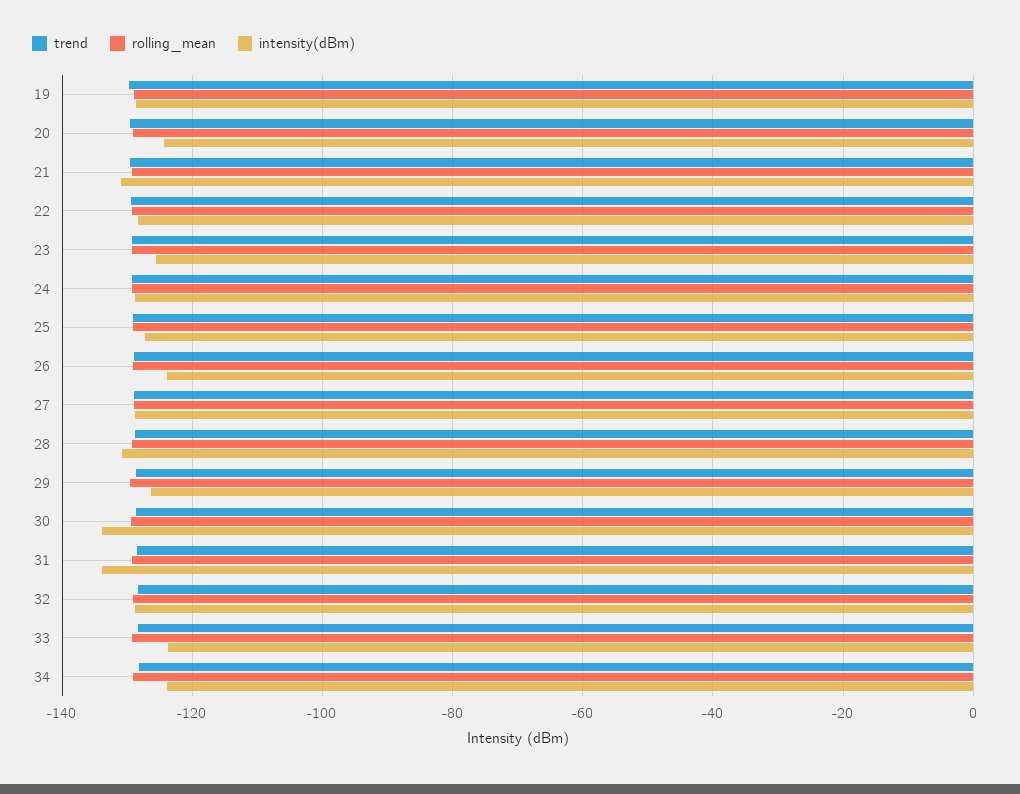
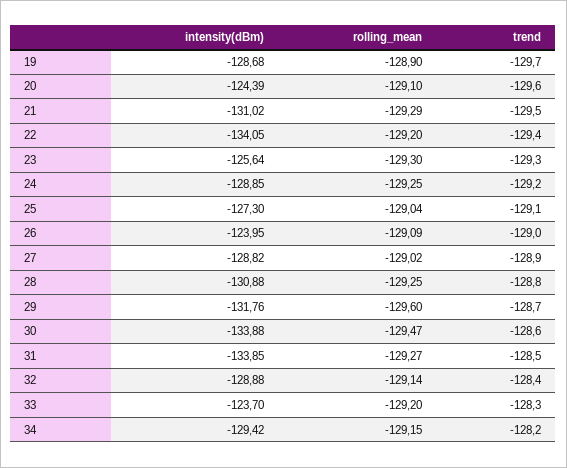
intensity(dBm), 22: -128 -> -134.05
intensity(dBm), 29: -126 -> -131.76
intensity(dBm), 34: -124 -> -129.42

